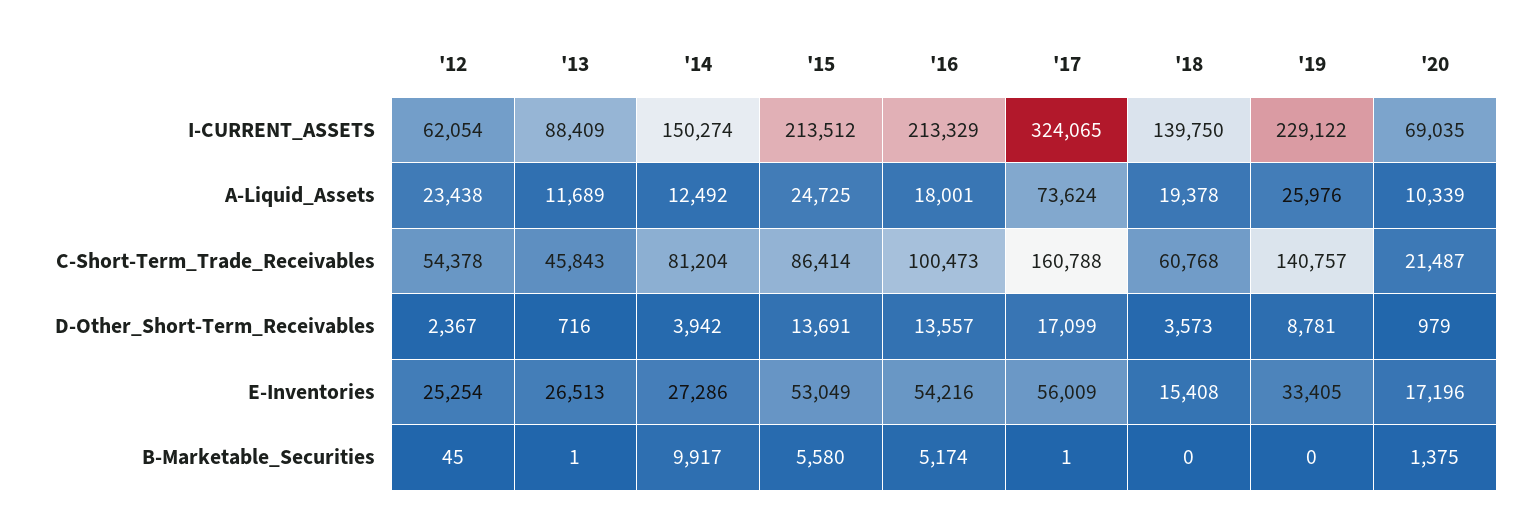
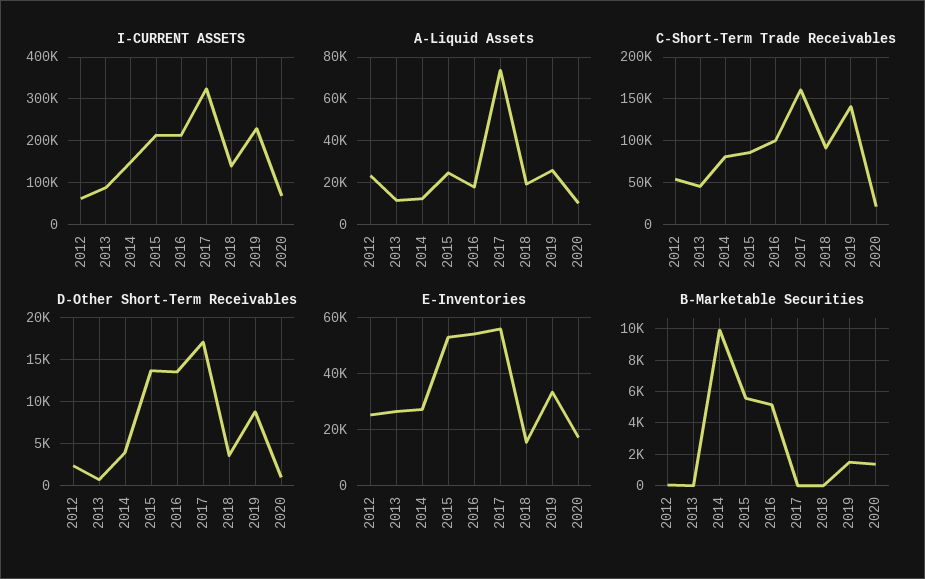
C-Short-Term_Trade_Receivables, '18: 60768 -> 90000
B-Marketable_Securities, '19: 0 -> 1500

